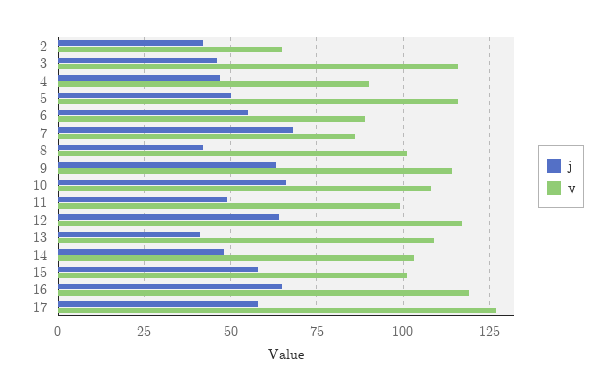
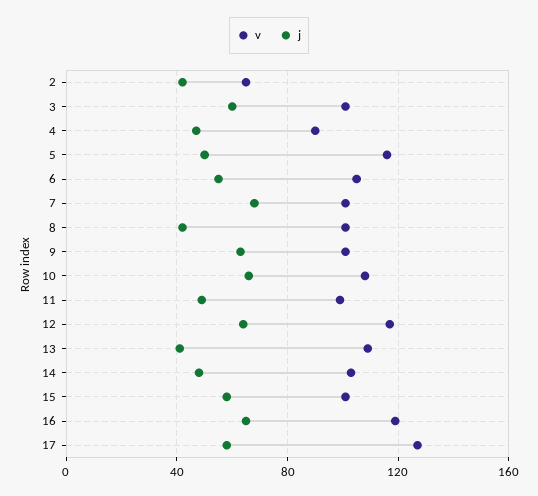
j, 3: 45 -> 60
v, 3: 115 -> 100
v, 6: 90 -> 105
v, 7: 85 -> 100
v, 9: 115 -> 100

